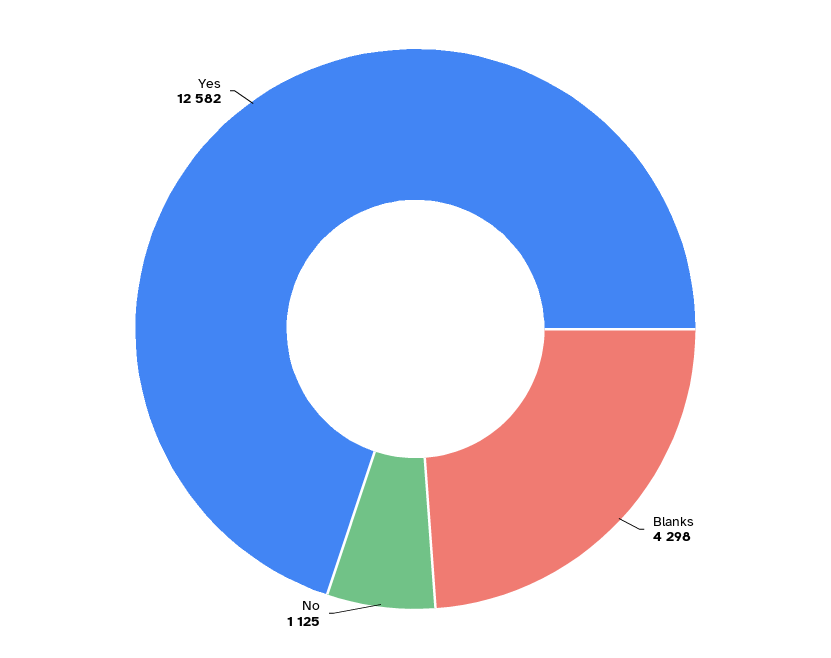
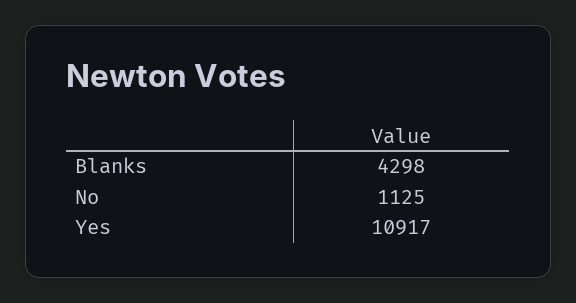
Yes: 12582 -> 10917

